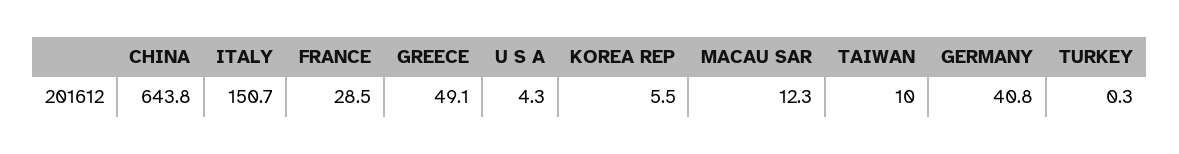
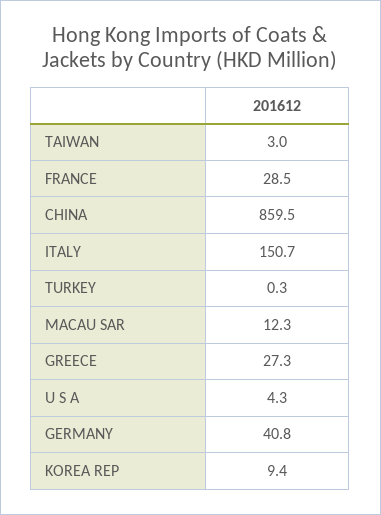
CHINA: 643.8 -> 859.5
GREECE: 49.1 -> 27.3
KOREA REP: 5.5 -> 9.4
TAIWAN: 10 -> 3

